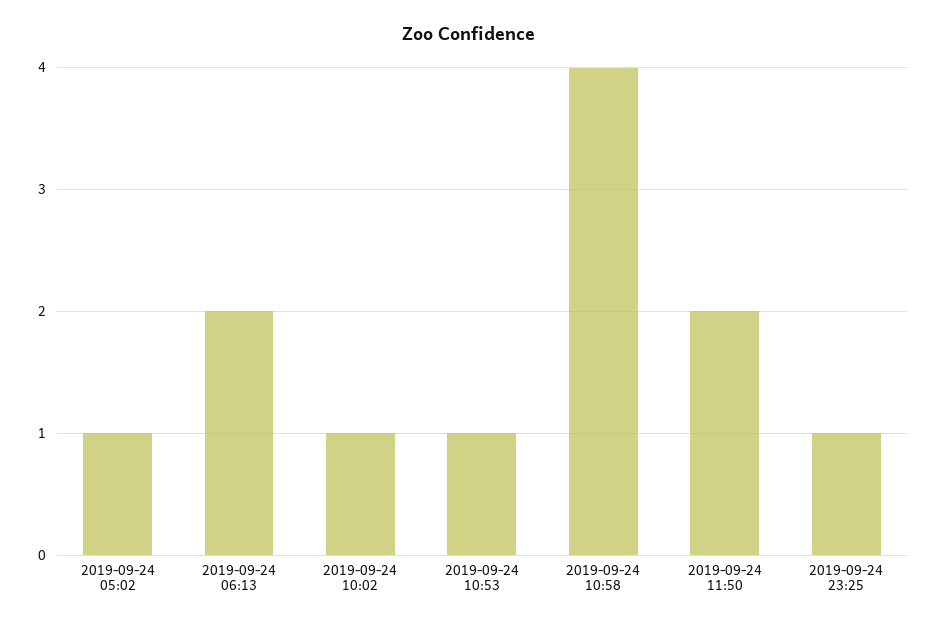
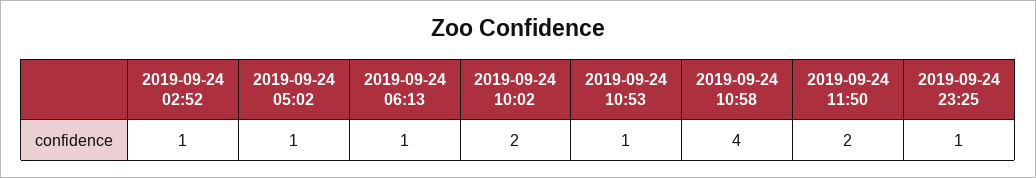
2019-09-24 06:13: 2 -> 1
2019-09-24 10:02: 1 -> 2
2019-09-24 02:52: none -> 1

